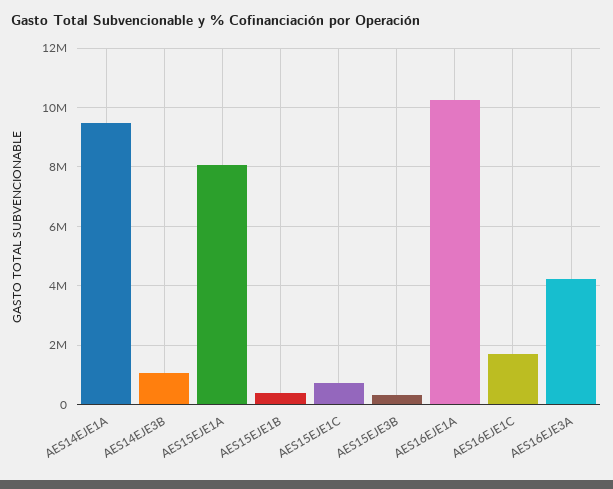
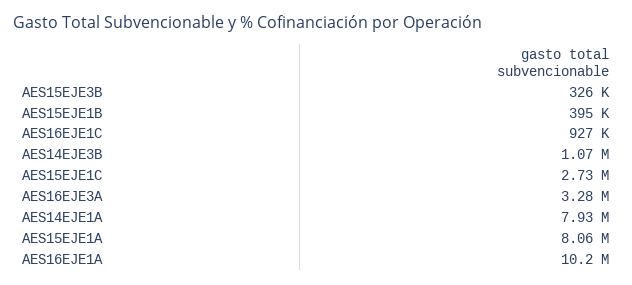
AES14EJE1A: 9500000 -> 7930000
AES15EJE1C: 750000 -> 2730000
AES16EJE1C: 1750000 -> 927000
AES16EJE3A: 4250000 -> 3280000

